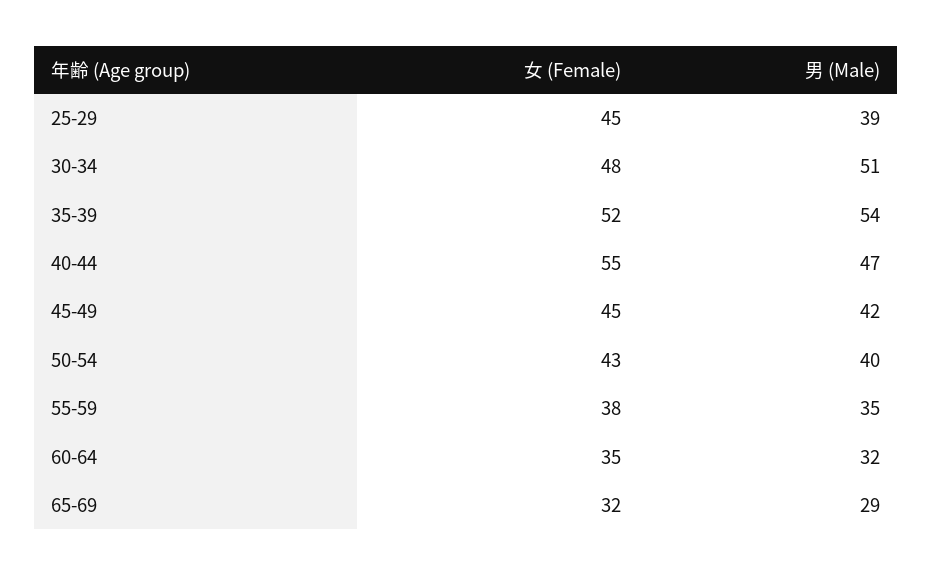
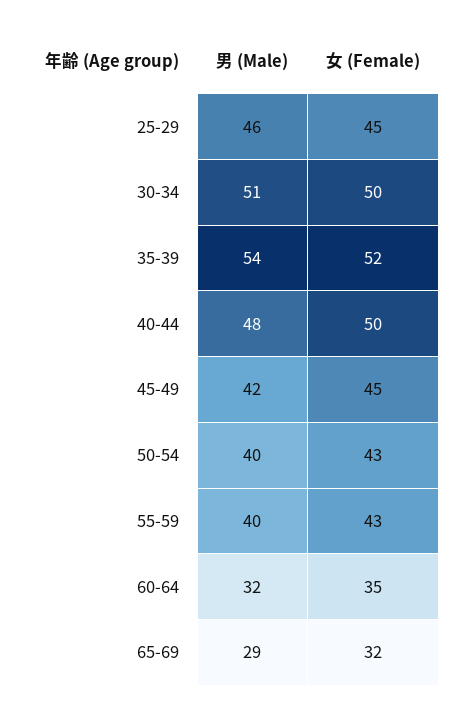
男 (Male), 25-29: 39 -> 46
女 (Female), 30-34: 48 -> 50
女 (Female), 40-44: 55 -> 50
男 (Male), 40-44: 47 -> 48
女 (Female), 55-59: 38 -> 43
男 (Male), 55-59: 35 -> 40

